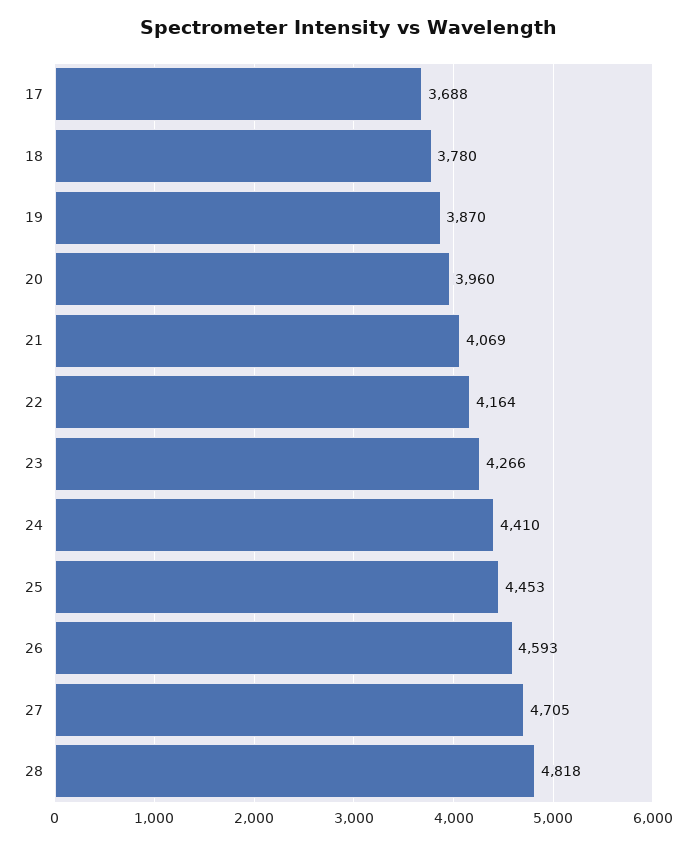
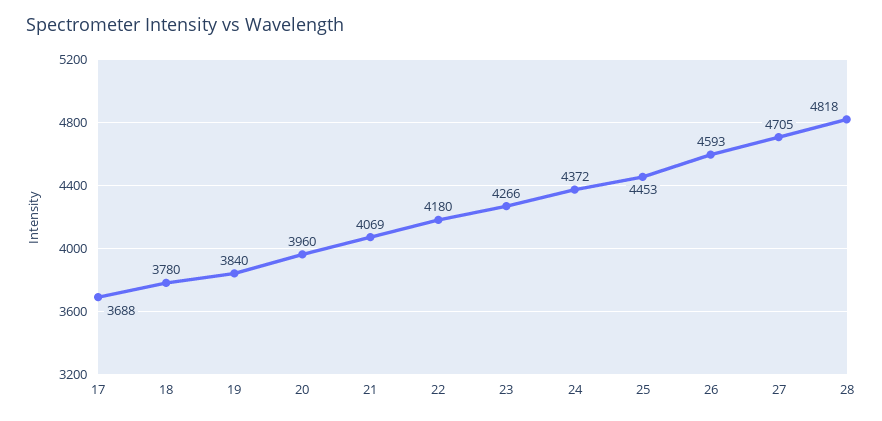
19: 3870 -> 3840
22: 4164 -> 4180
24: 4410 -> 4372

